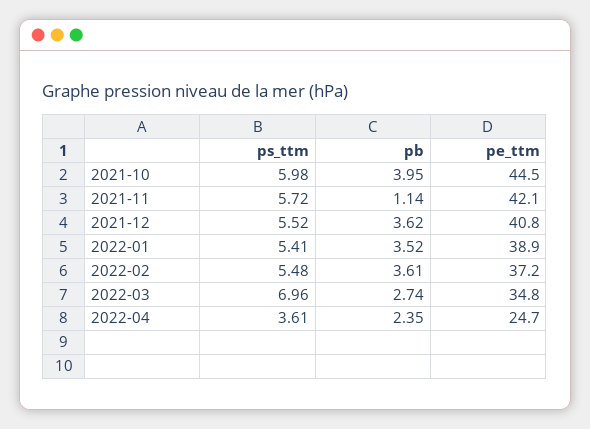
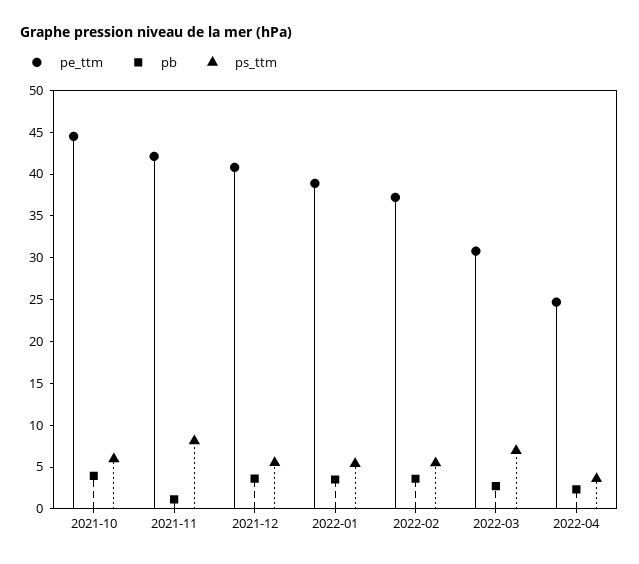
ps_ttm, 2021-11: 5.72 -> 8
pe_ttm, 2022-03: 34.8 -> 31

